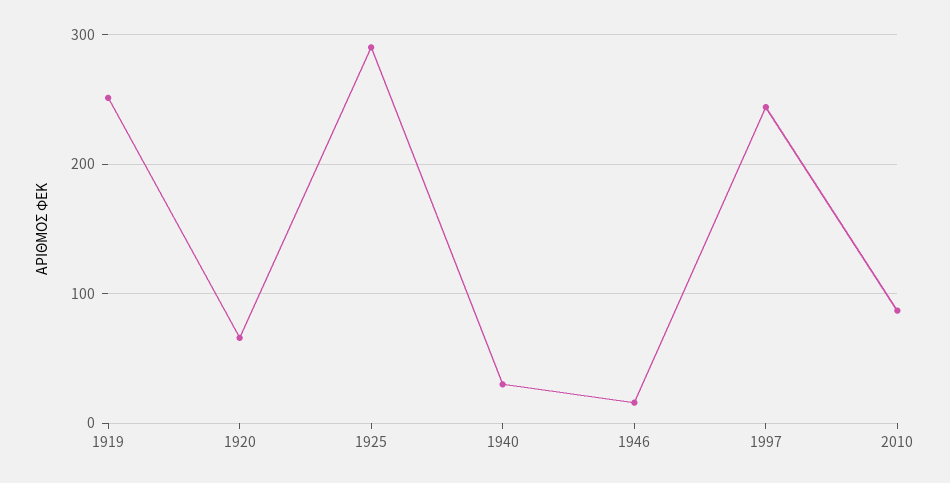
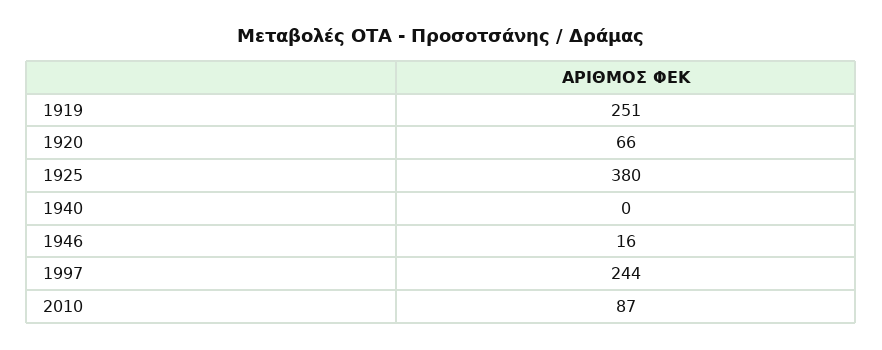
1925: 290 -> 380
1940: 30 -> 0

